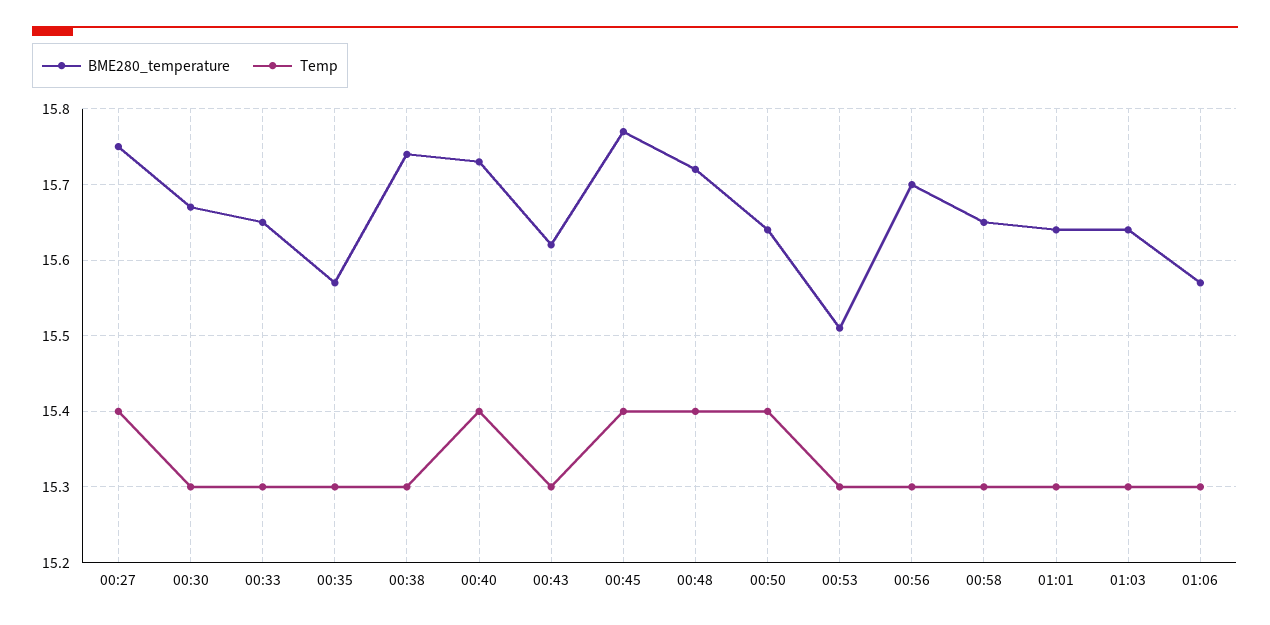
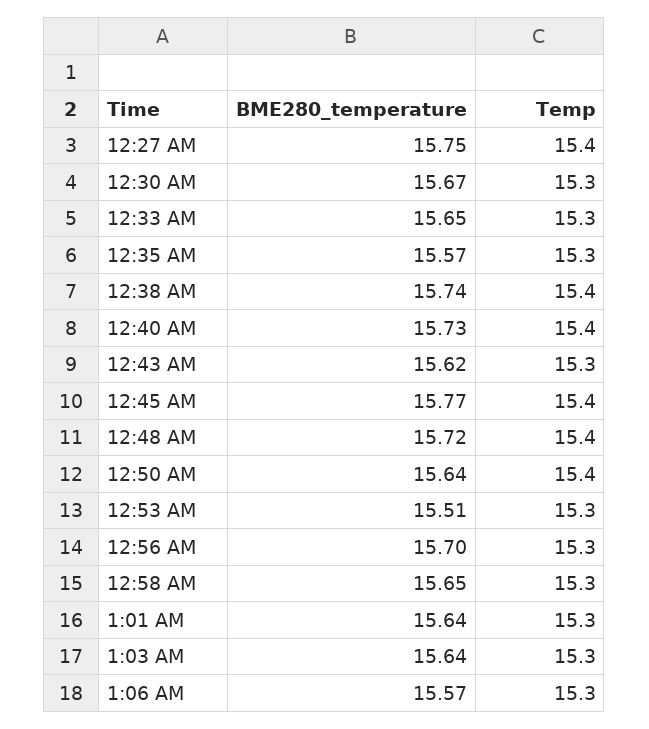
Temp, 00:38: 15.3 -> 15.4

